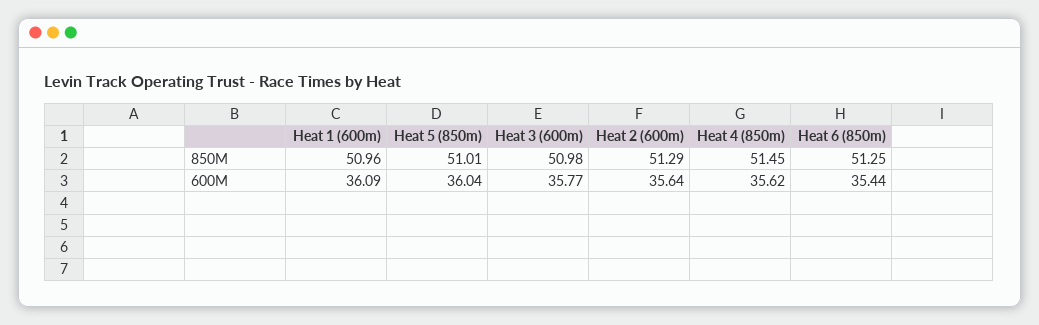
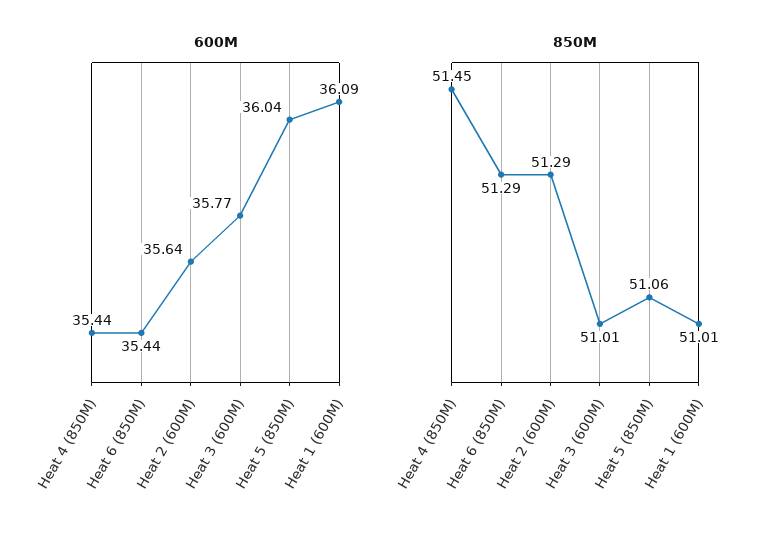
850M, Heat 1 (600m): 50.96 -> 51.01
850M, Heat 5 (850m): 51.01 -> 51.06
850M, Heat 3 (600m): 50.98 -> 51.01
850M, Heat 6 (850m): 51.25 -> 51.29
600M, Heat 4 (850m): 35.62 -> 35.44

